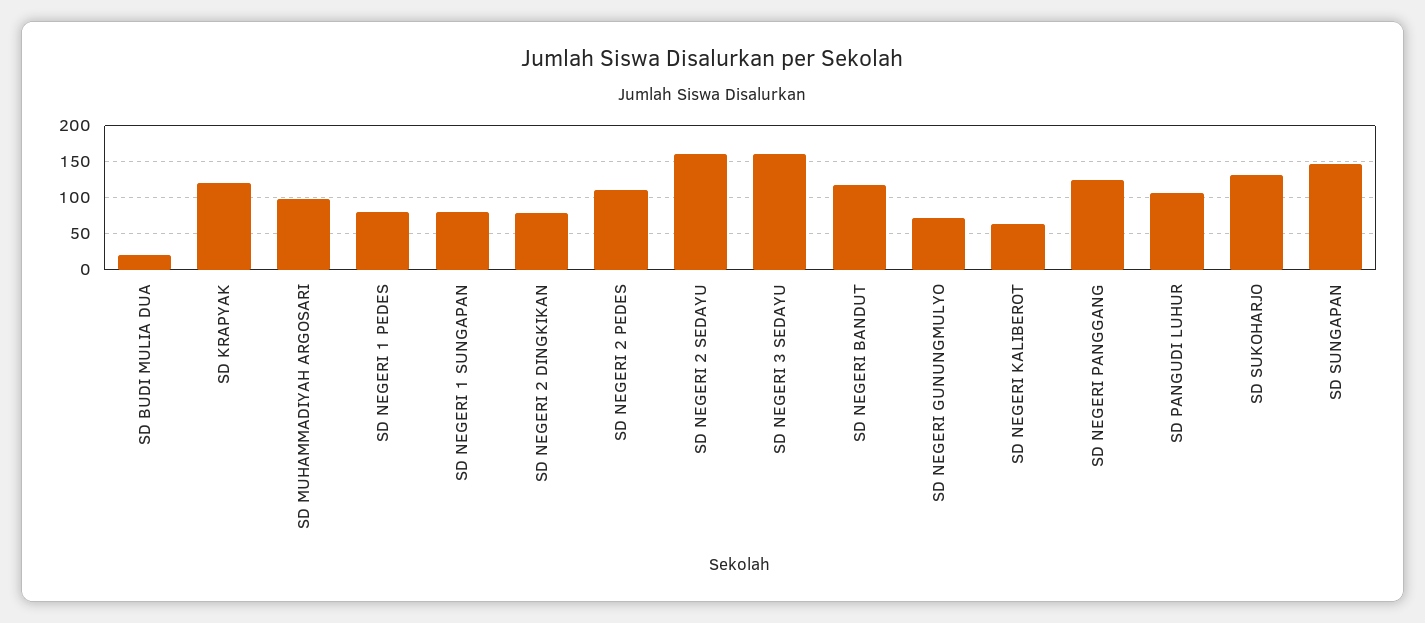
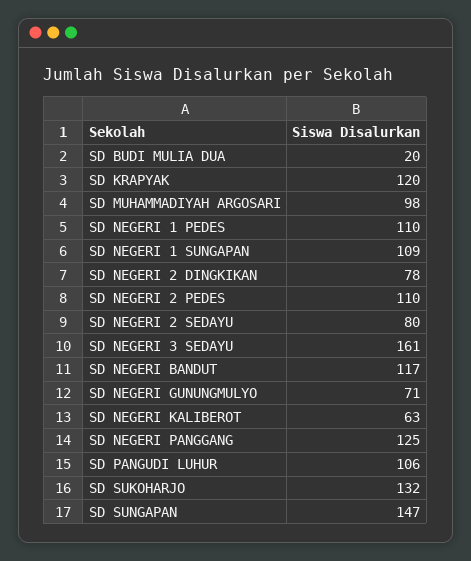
SD NEGERI 1 PEDES: 80 -> 110
SD NEGERI 1 SUNGAPAN: 80 -> 109
SD NEGERI 2 SEDAYU: 160 -> 80

